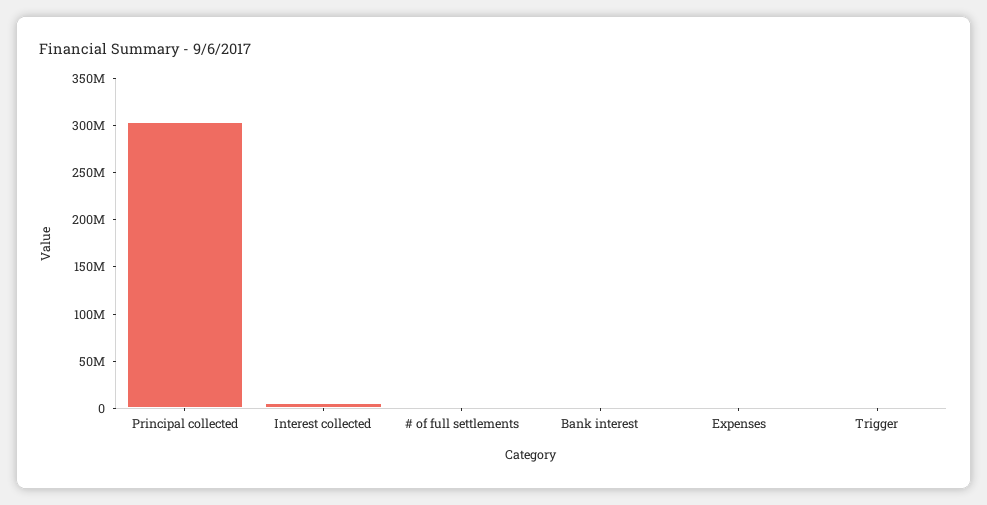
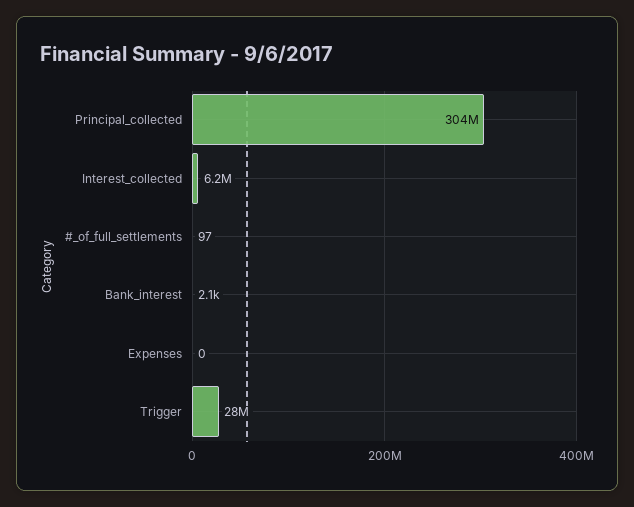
Trigger: 0 -> 28000000

